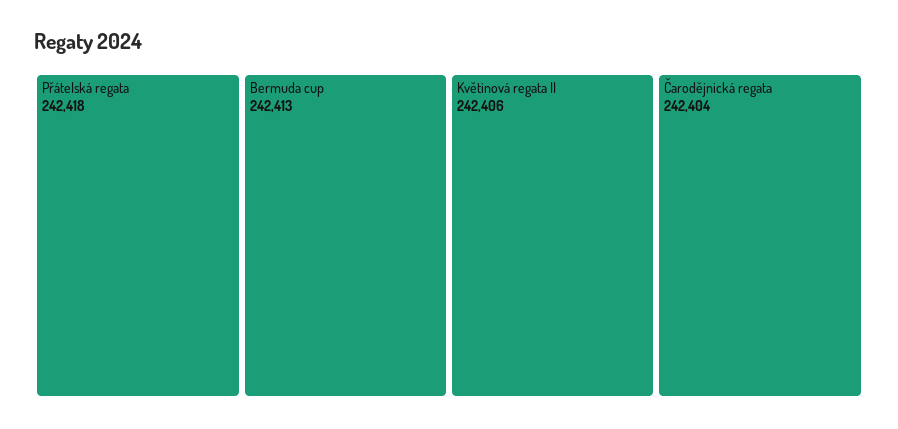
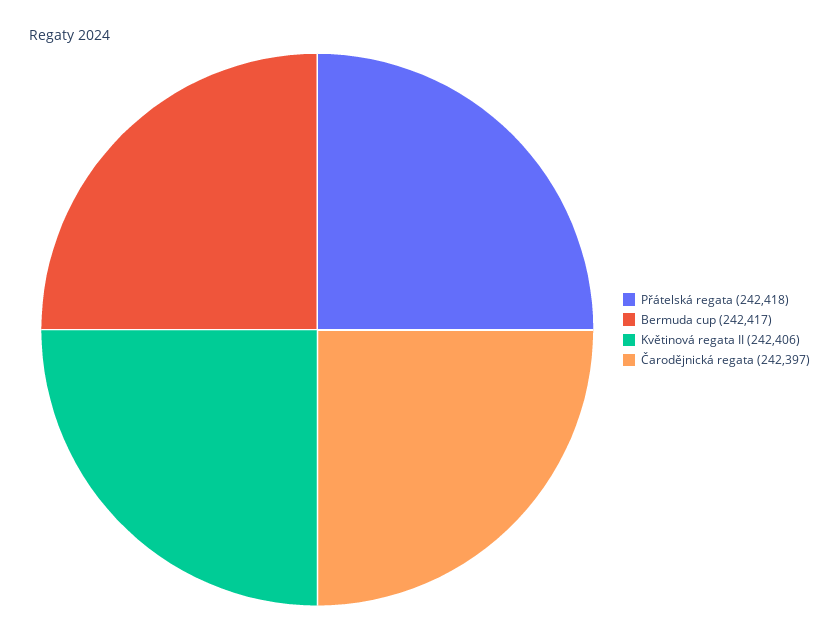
Bermuda cup: 242413 -> 242417
Čarodějnická regata: 242404 -> 242397

